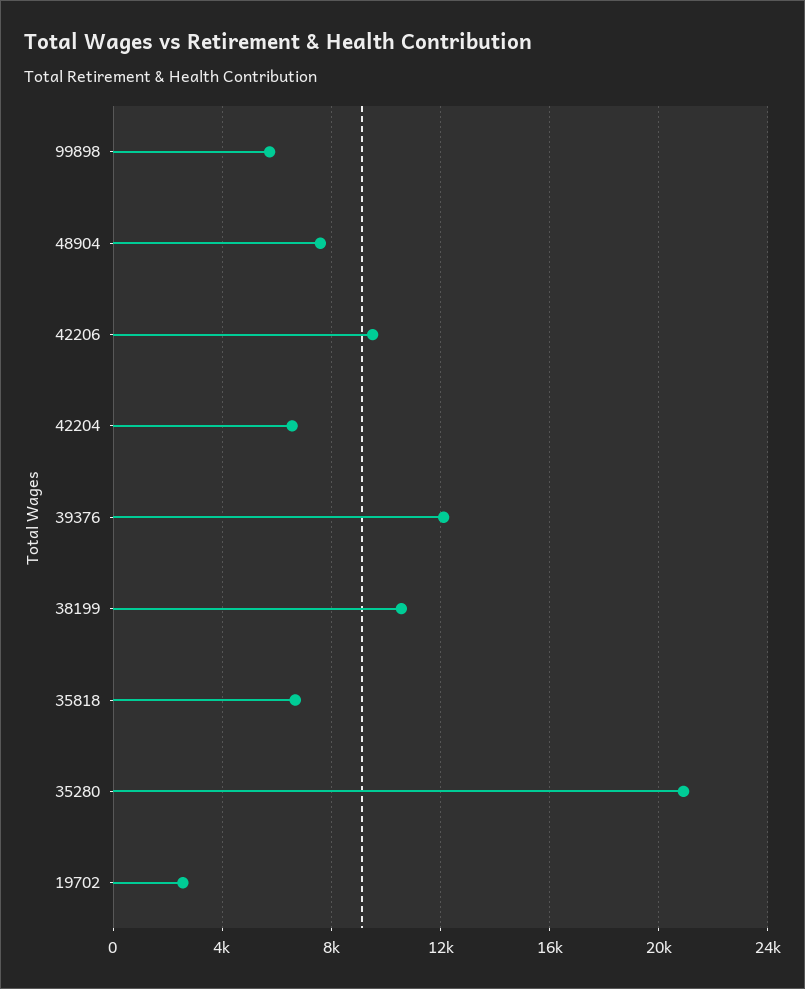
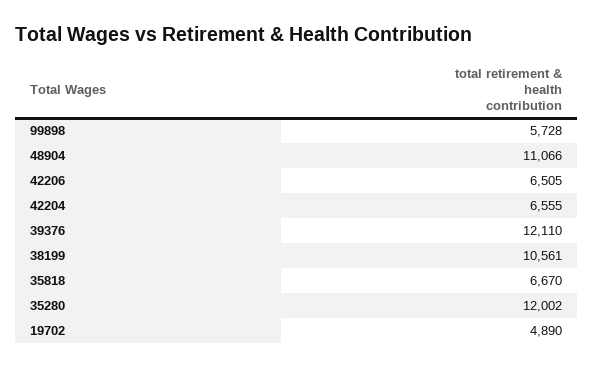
48904: 7500 -> 11066
42206: 9500 -> 6505
35280: 21000 -> 12002
19702: 2500 -> 4890

